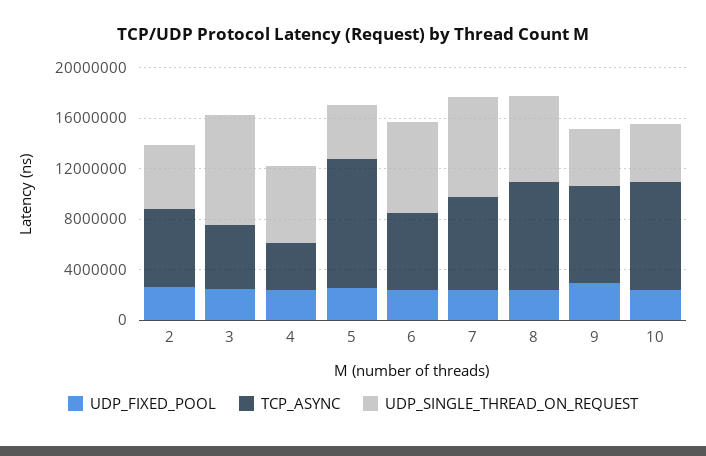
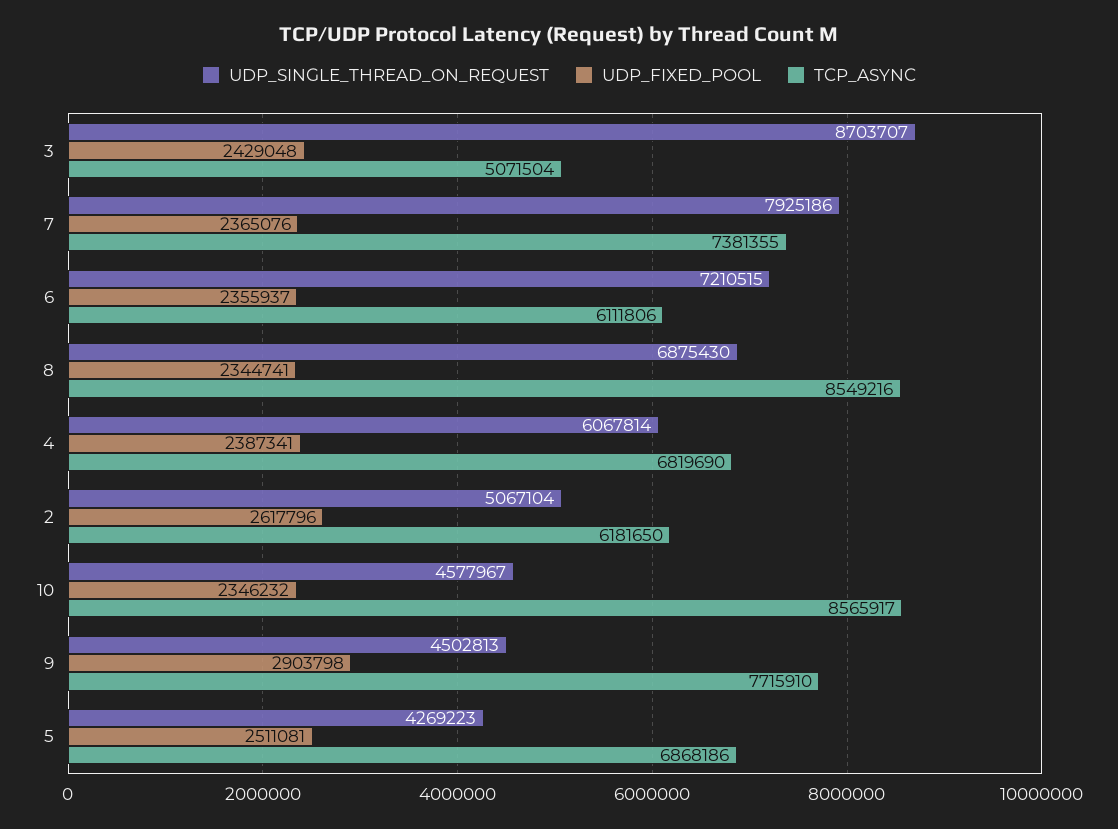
TCP_ASYNC, 4: 4000000 -> 6819690
TCP_ASYNC, 5: 10000000 -> 6868186

